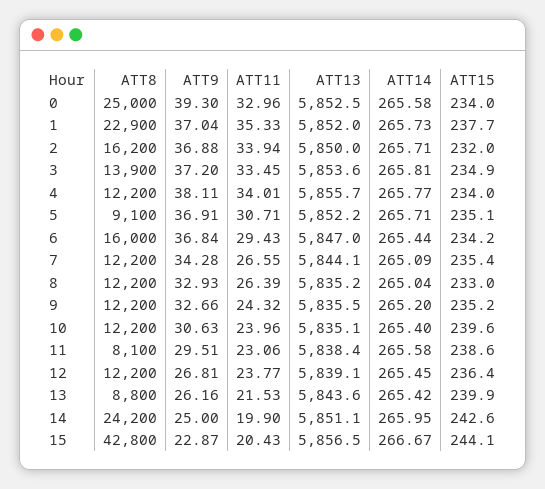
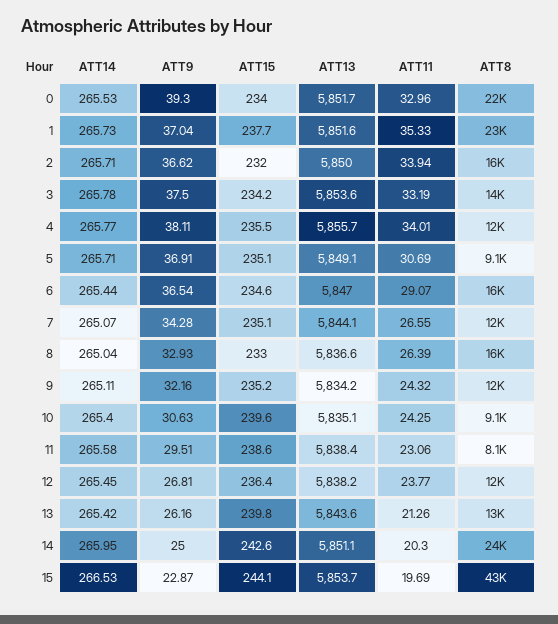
ATT8, 0: 25000 -> 22000
ATT13, 0: 5852.5 -> 5851.7
ATT14, 0: 265.58 -> 265.53
ATT13, 1: 5852 -> 5851.6
ATT9, 2: 36.88 -> 36.62
ATT9, 3: 37.2 -> 37.5
ATT11, 3: 33.45 -> 33.19
ATT14, 3: 265.81 -> 265.78
ATT15, 3: 234.9 -> 234.2
ATT15, 4: 234 -> 235.5
ATT11, 5: 30.71 -> 30.69
ATT13, 5: 5852.2 -> 5849.1
ATT9, 6: 36.84 -> 36.54
ATT11, 6: 29.43 -> 29.07
ATT15, 6: 234.2 -> 234.6
ATT14, 7: 265.09 -> 265.07
ATT15, 7: 235.4 -> 235.1
ATT8, 8: 12200 -> 16000
ATT13, 8: 5835.2 -> 5836.6
ATT9, 9: 32.66 -> 32.16
ATT13, 9: 5835.5 -> 5834.2
ATT14, 9: 265.2 -> 265.11
ATT8, 10: 12200 -> 9100
ATT11, 10: 23.96 -> 24.25
ATT13, 12: 5839.1 -> 5838.2
ATT8, 13: 8800 -> 13000
ATT11, 13: 21.53 -> 21.26
ATT15, 13: 239.9 -> 239.8
ATT11, 14: 19.9 -> 20.3
ATT11, 15: 20.43 -> 19.69
ATT13, 15: 5856.5 -> 5853.7
ATT14, 15: 266.67 -> 266.53

